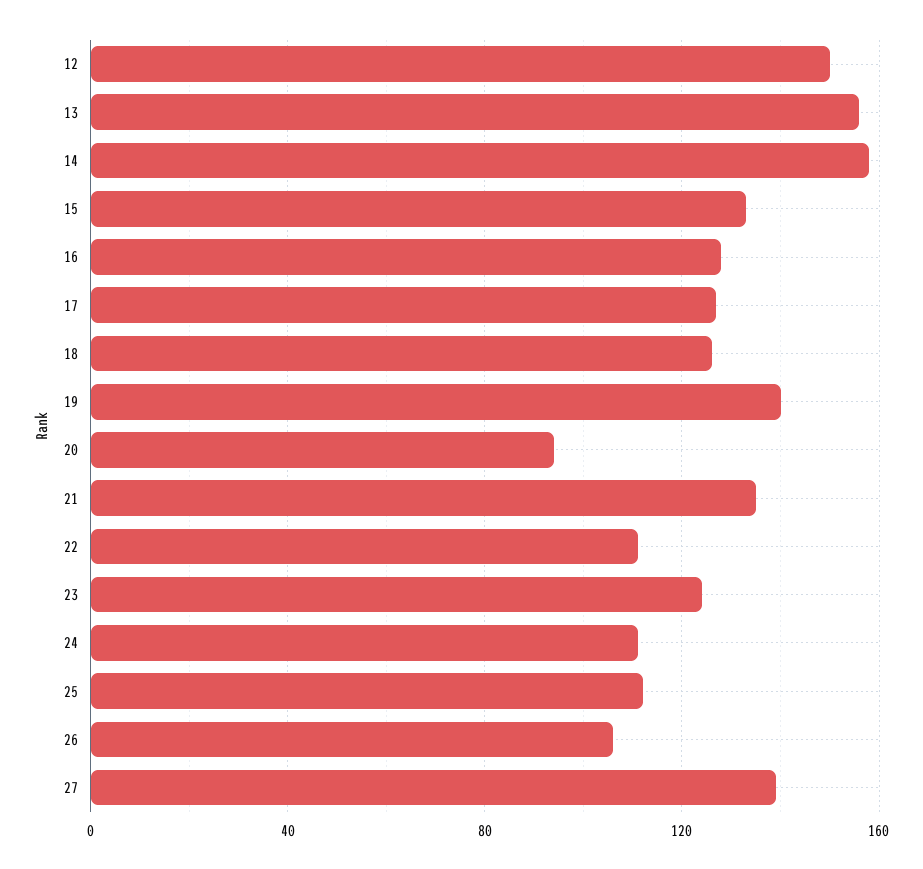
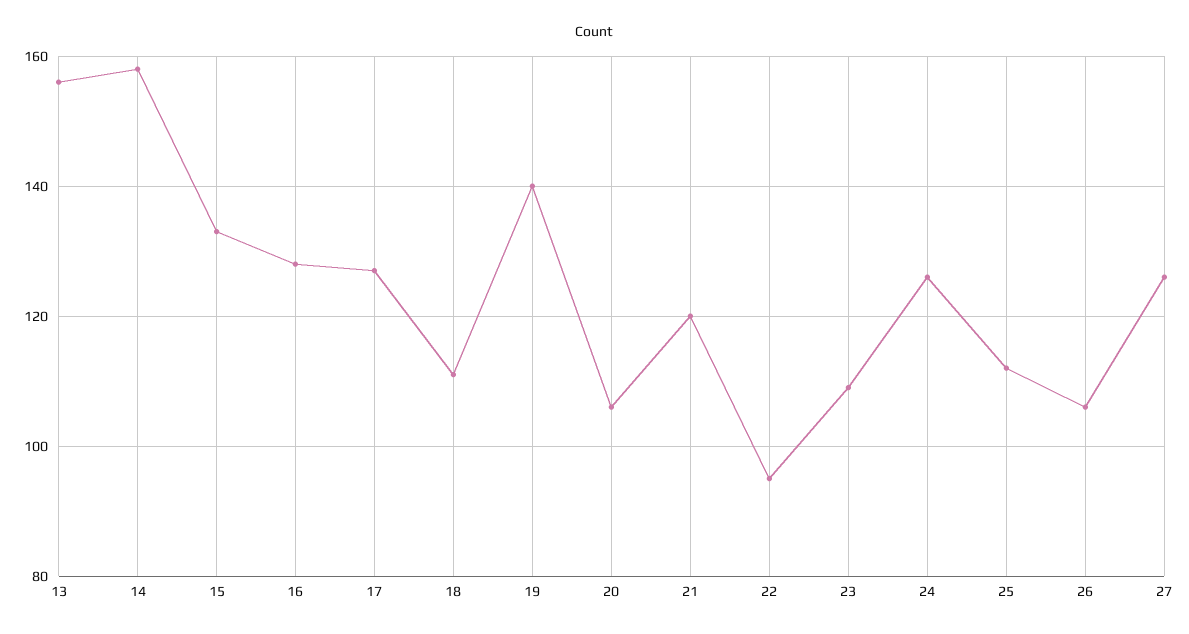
12: 150 -> none
18: 125 -> 110
20: 95 -> 105
21: 135 -> 120
22: 110 -> 95
23: 125 -> 110
24: 110 -> 125
27: 140 -> 125

